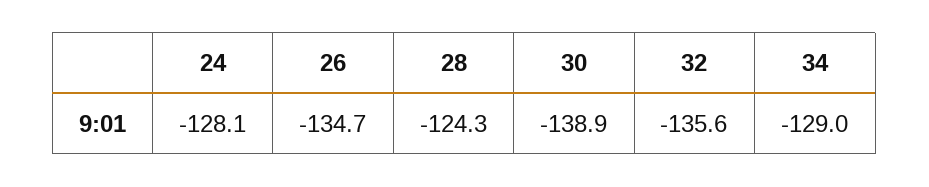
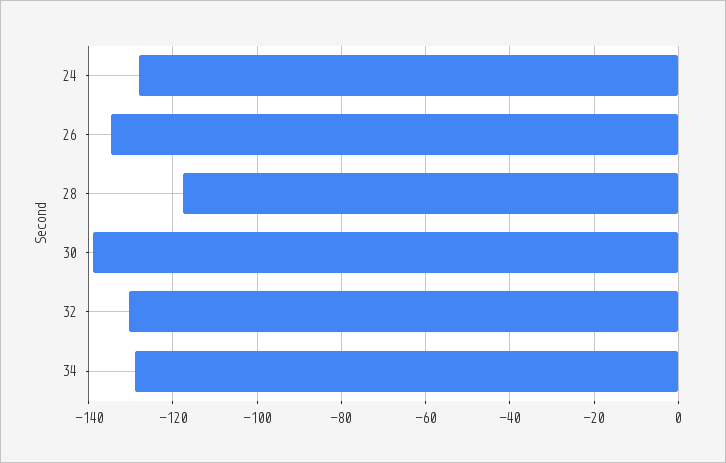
28: -124.3 -> -118
32: -135.6 -> -130

